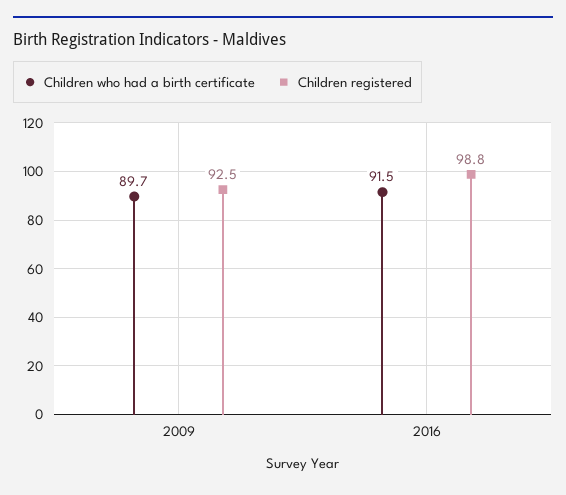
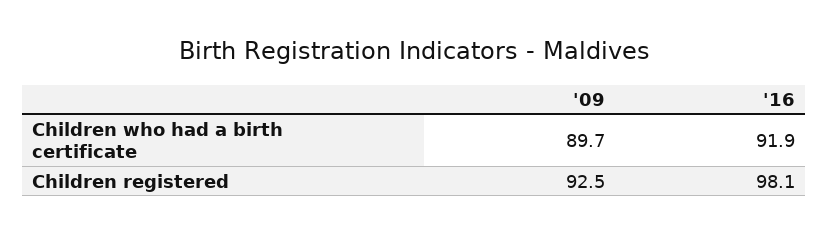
Children who had a birth certificate, 2016: 91.5 -> 91.9
Children registered, 2016: 98.8 -> 98.1

